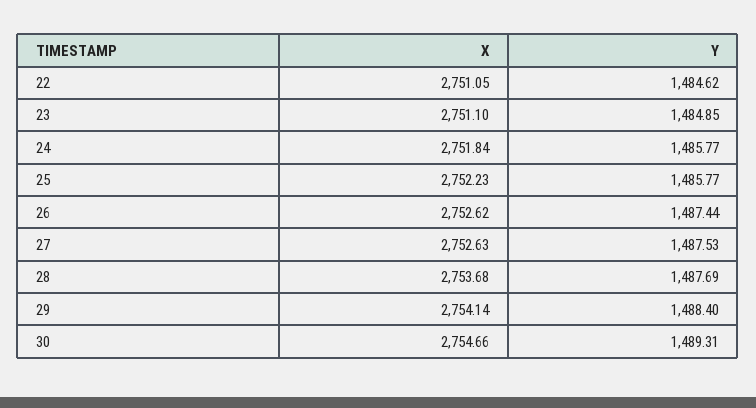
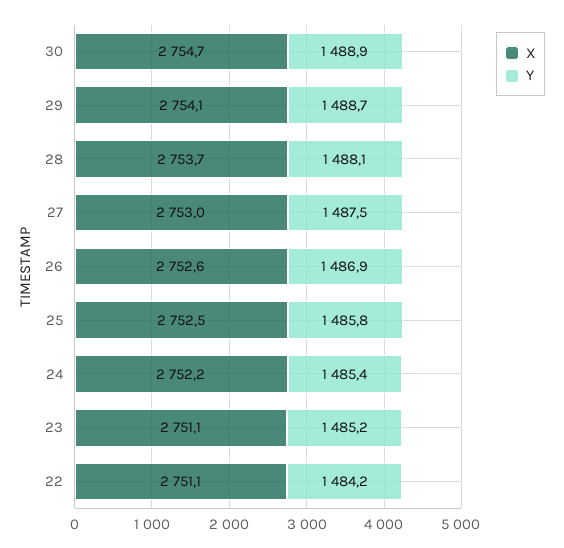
Y, 22: 1484.62 -> 1484.2
Y, 23: 1484.85 -> 1485.2
X, 24: 2751.84 -> 2752.2
Y, 24: 1485.77 -> 1485.4
X, 25: 2752.23 -> 2752.5
Y, 26: 1487.44 -> 1486.9
X, 27: 2752.63 -> 2753
Y, 28: 1487.69 -> 1488.1
Y, 29: 1488.4 -> 1488.7
Y, 30: 1489.31 -> 1488.9

